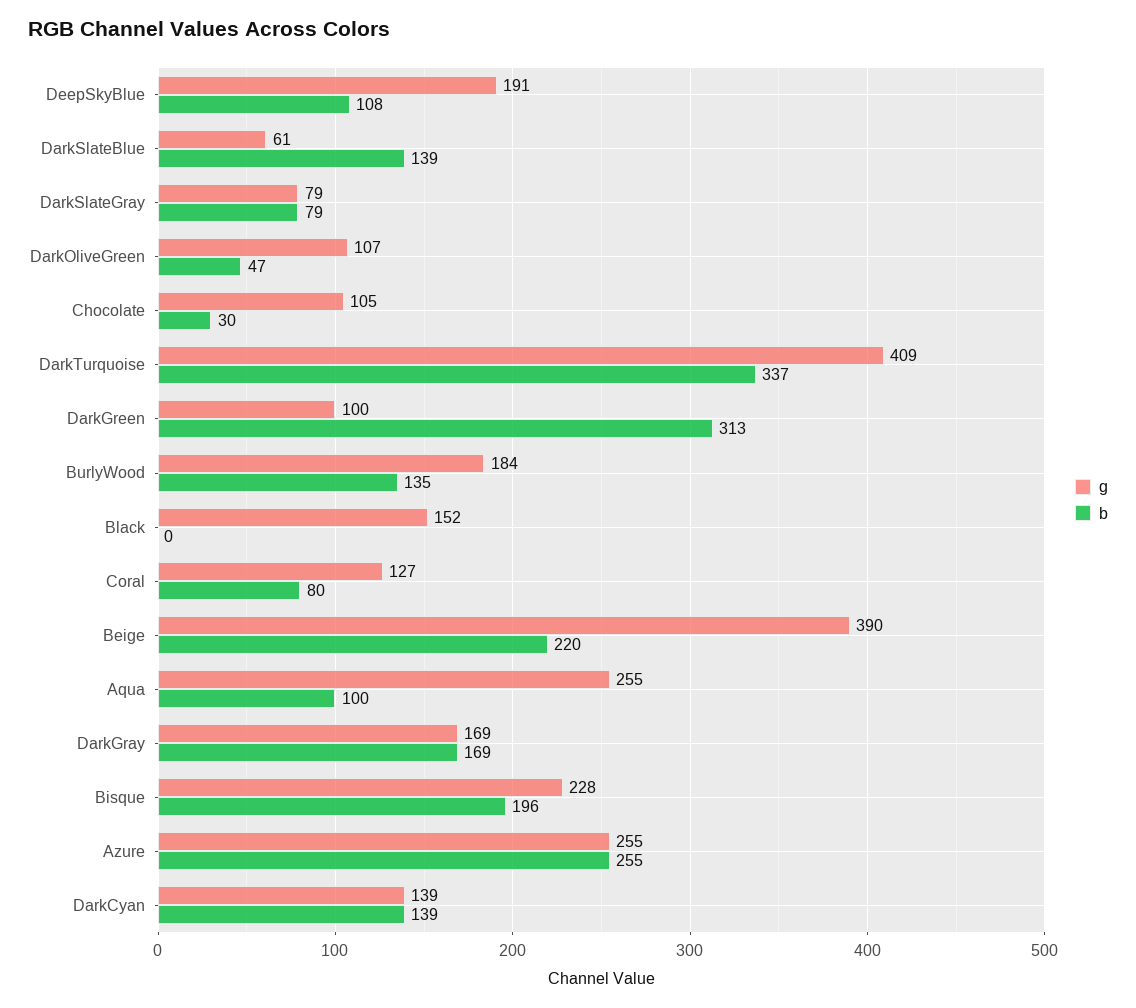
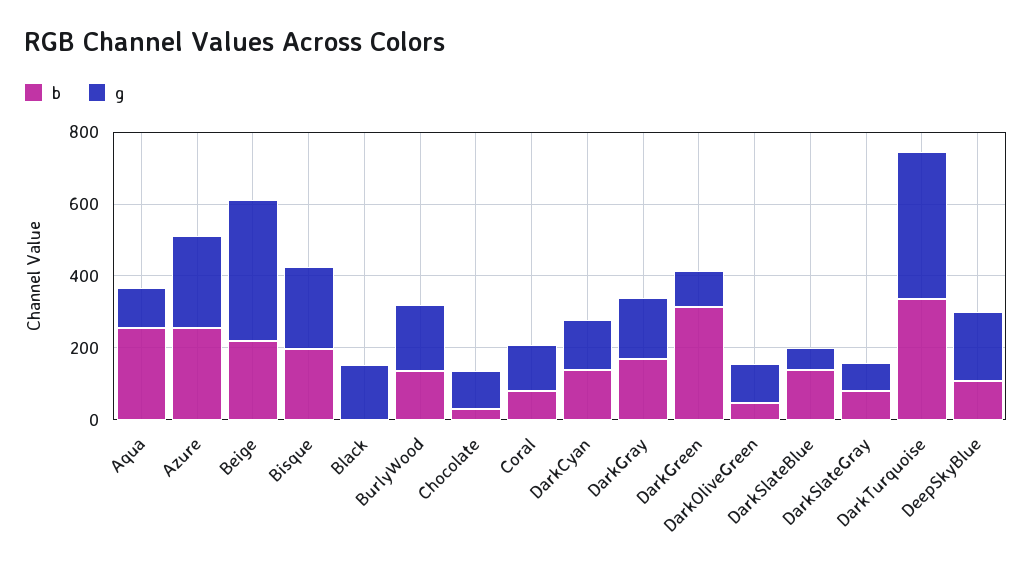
g, Aqua: 255 -> 100
b, Aqua: 100 -> 250

